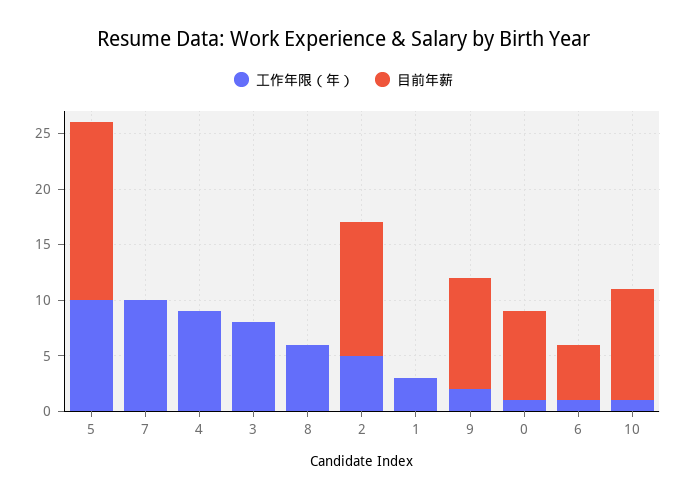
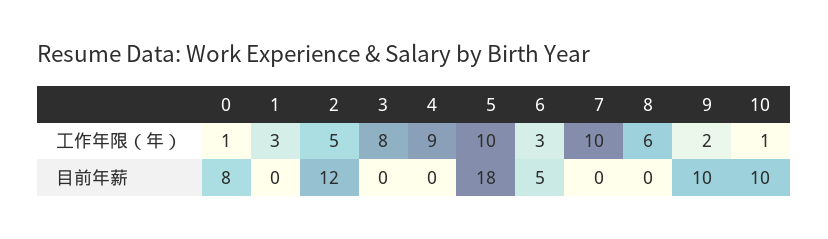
目前年薪, 5: 16 -> 18
工作年限（年）, 6: 1 -> 3

